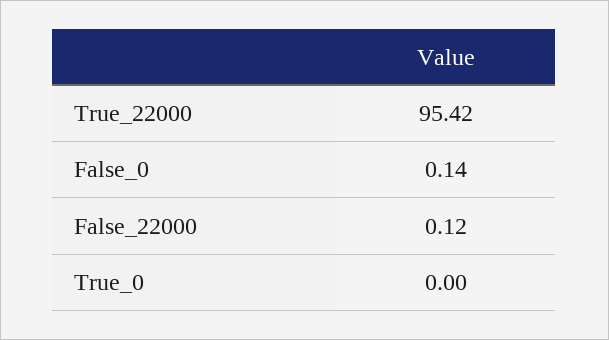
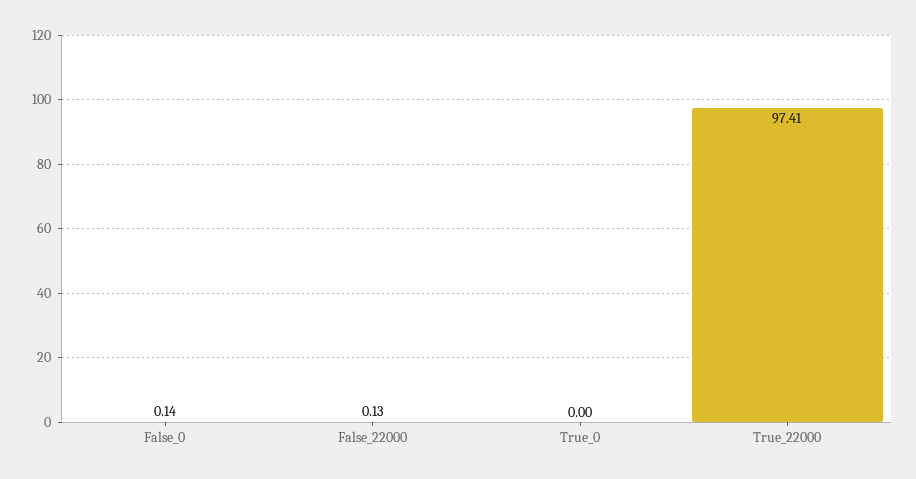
True_22000: 95.42 -> 97.41
False_22000: 0.12 -> 0.13

